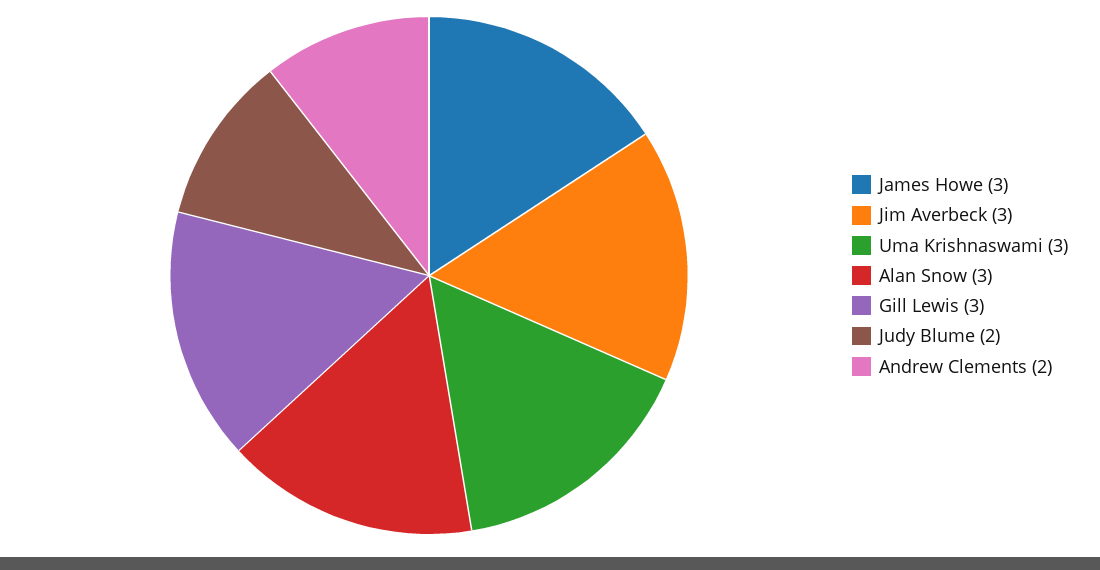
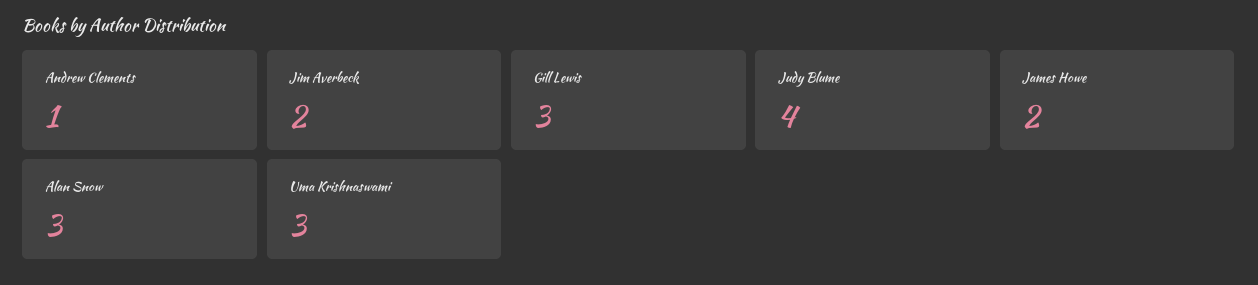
James Howe: 3 -> 2
Jim Averbeck: 3 -> 2
Judy Blume: 2 -> 4
Andrew Clements: 2 -> 1

